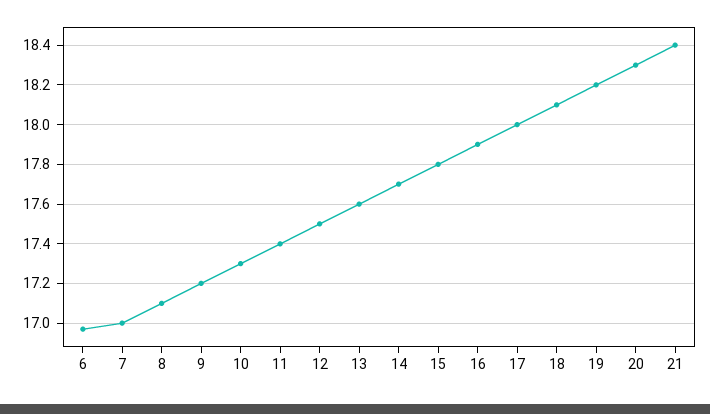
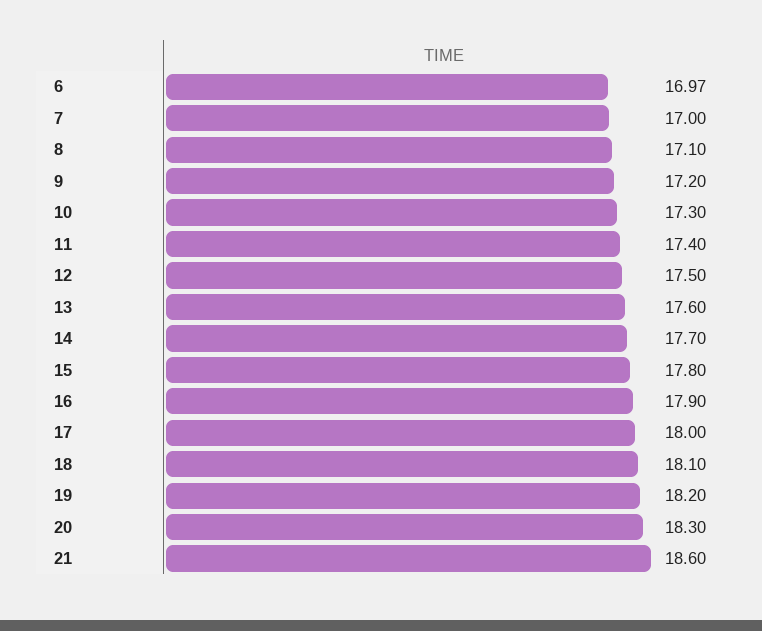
21: 18.4 -> 18.6

